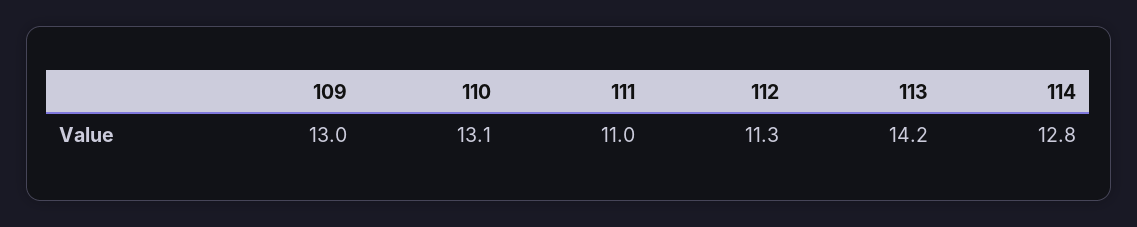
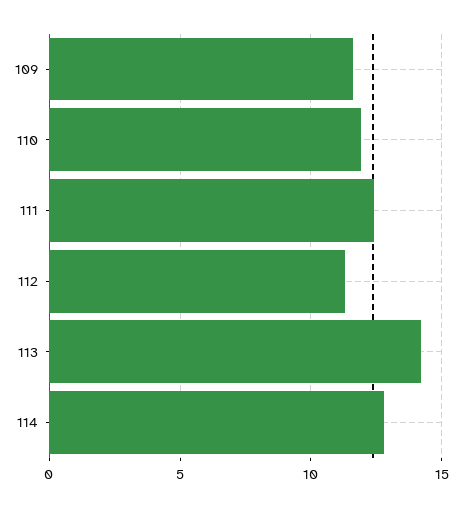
109: 13 -> 11.5
110: 13.1 -> 12
111: 11 -> 12.5

